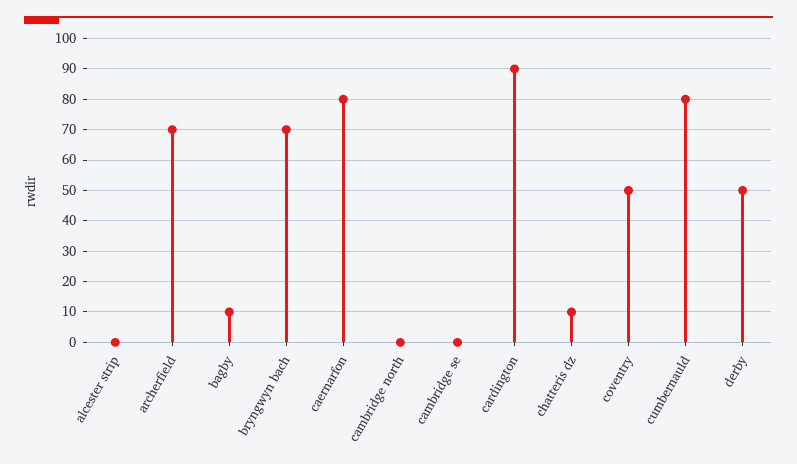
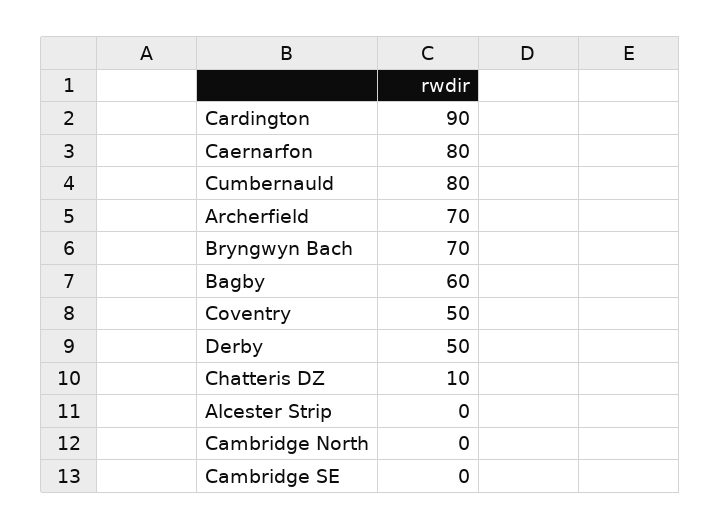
bagby: 10 -> 60

